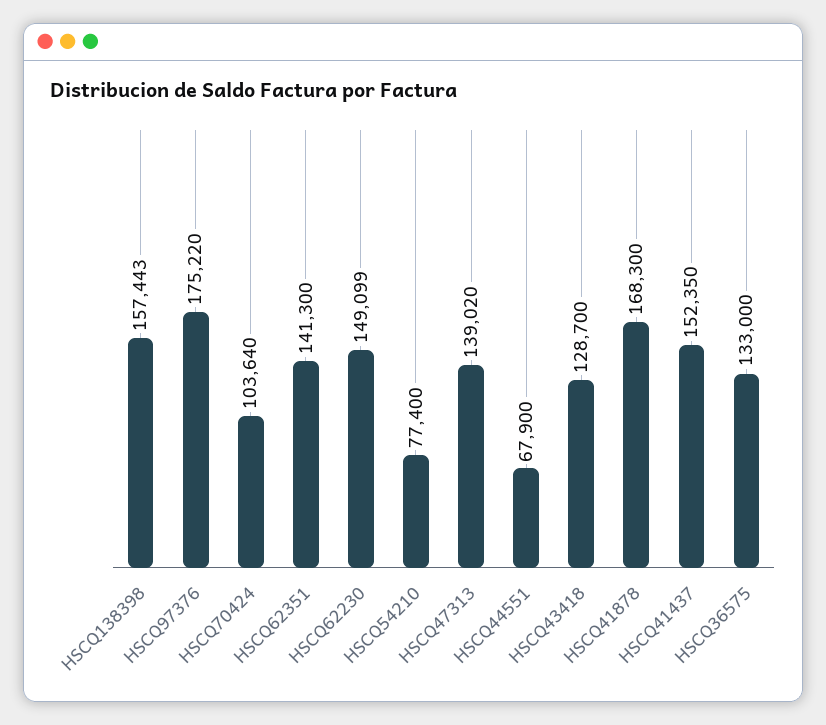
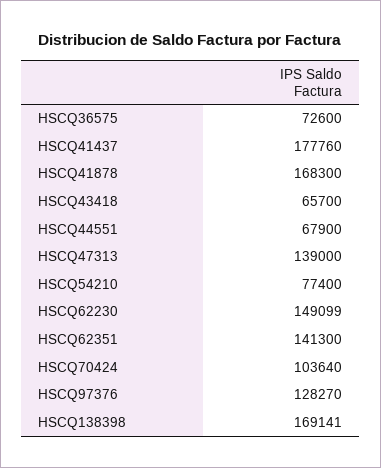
HSCQ138398: 157443 -> 169141
HSCQ97376: 175220 -> 128270
HSCQ47313: 139020 -> 139000
HSCQ43418: 128700 -> 65700
HSCQ41437: 152350 -> 177760
HSCQ36575: 133000 -> 72600

